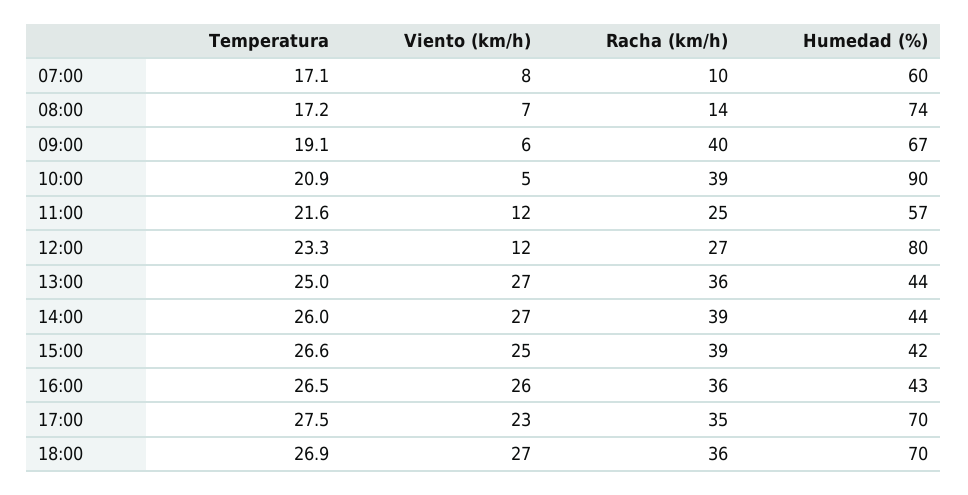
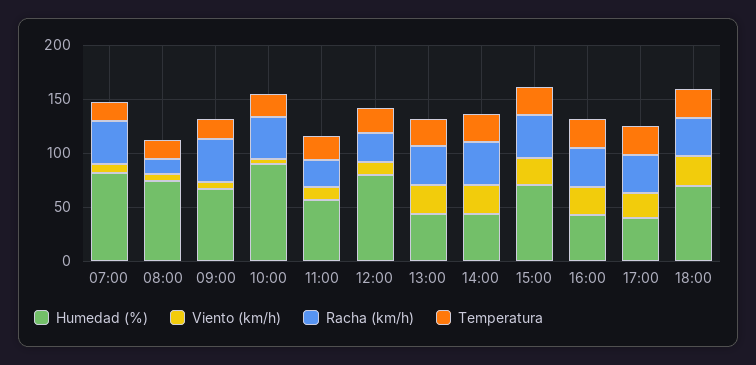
Racha (km/h), 07:00: 10 -> 40
Humedad (%), 07:00: 60 -> 80
Humedad (%), 15:00: 42 -> 70
Humedad (%), 17:00: 70 -> 40

